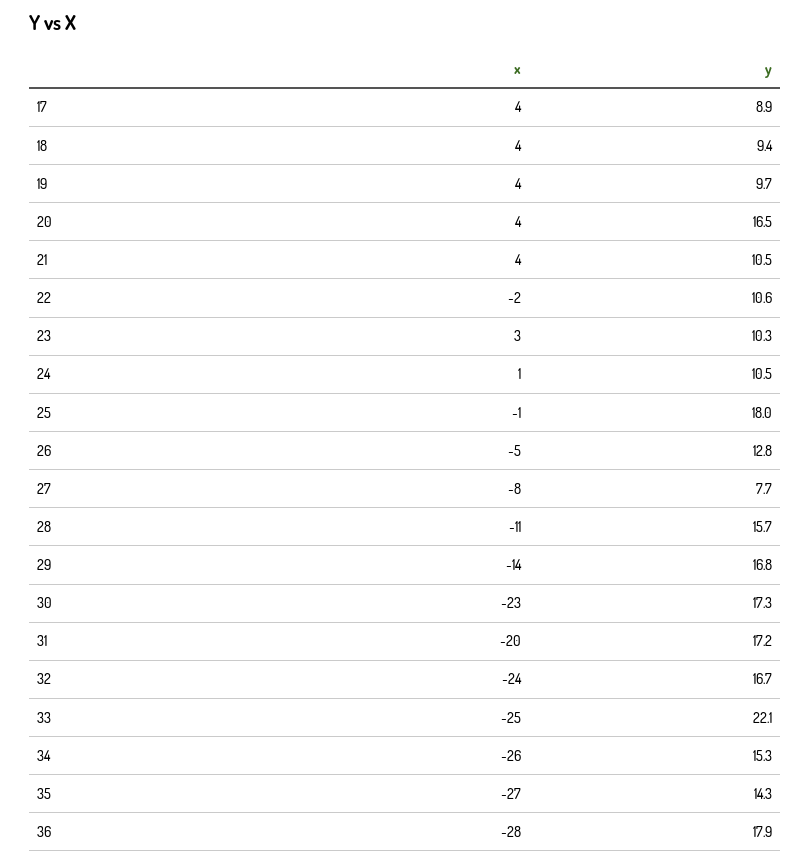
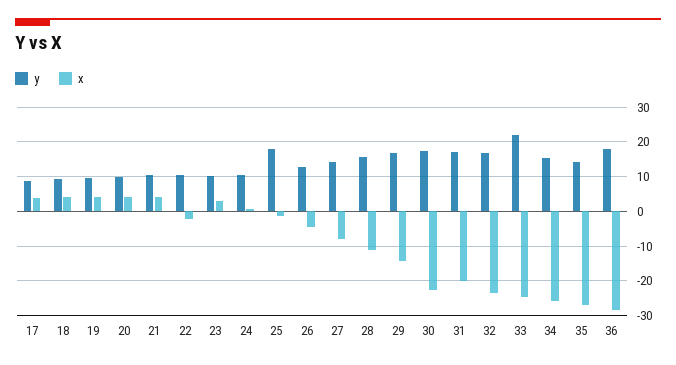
y, 20: 16.5 -> 10
y, 27: 7.7 -> 14

